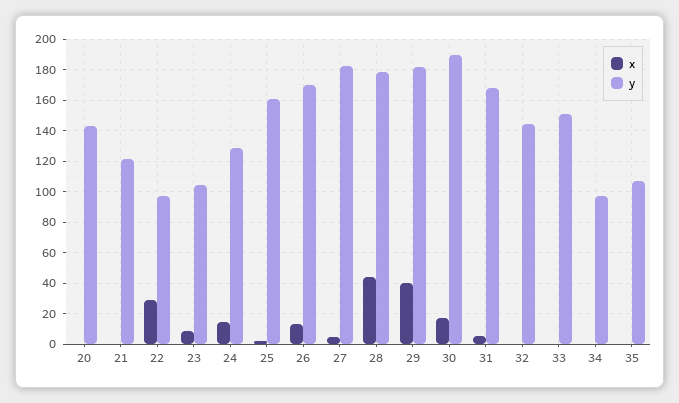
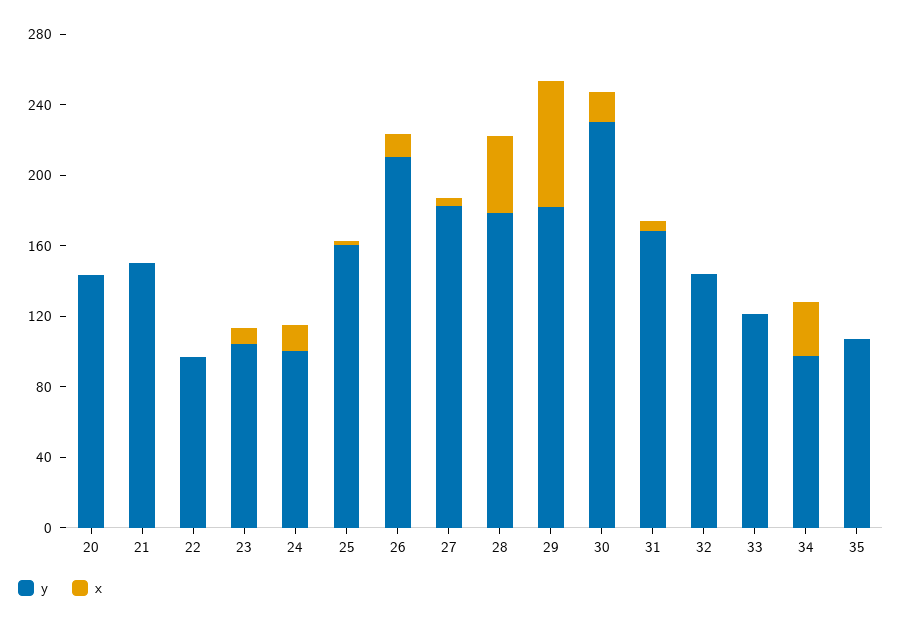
y, 21: 120 -> 150
x, 22: 30 -> 0
y, 24: 130 -> 100
y, 26: 170 -> 210
x, 29: 40 -> 70
y, 30: 190 -> 230
y, 33: 150 -> 120
x, 34: 0 -> 30

